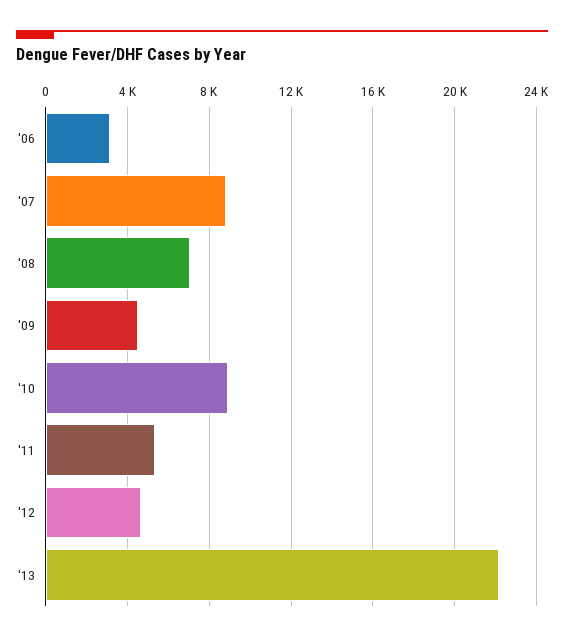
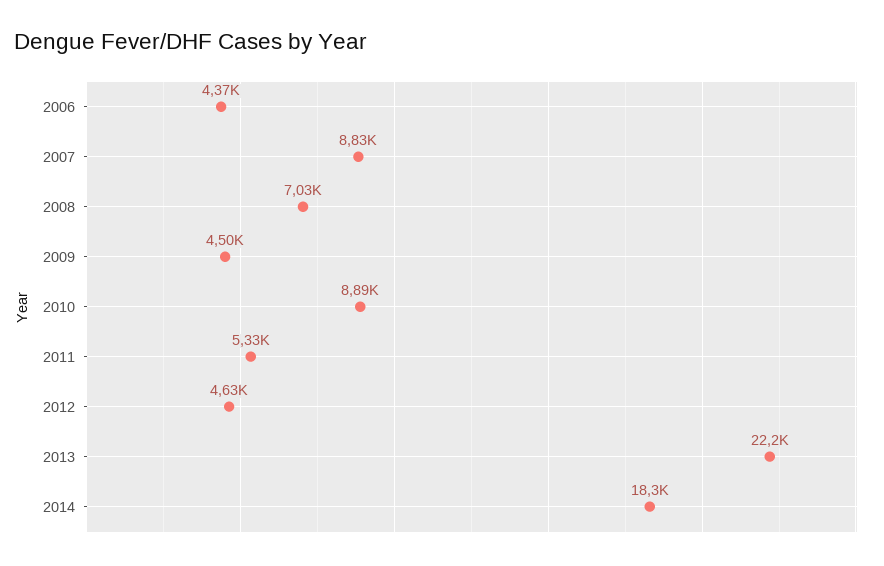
'06: 3000 -> 4370
2014: none -> 18300

